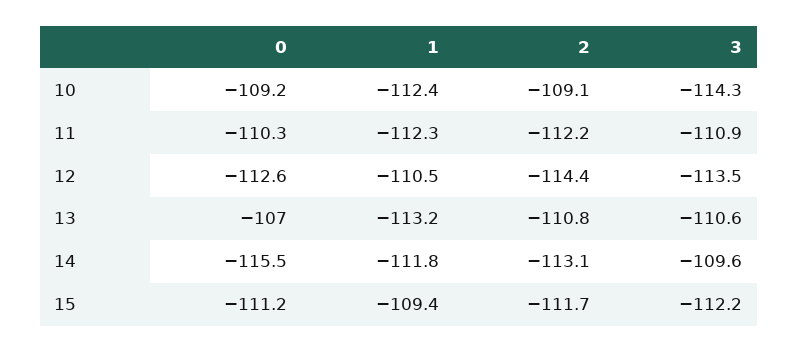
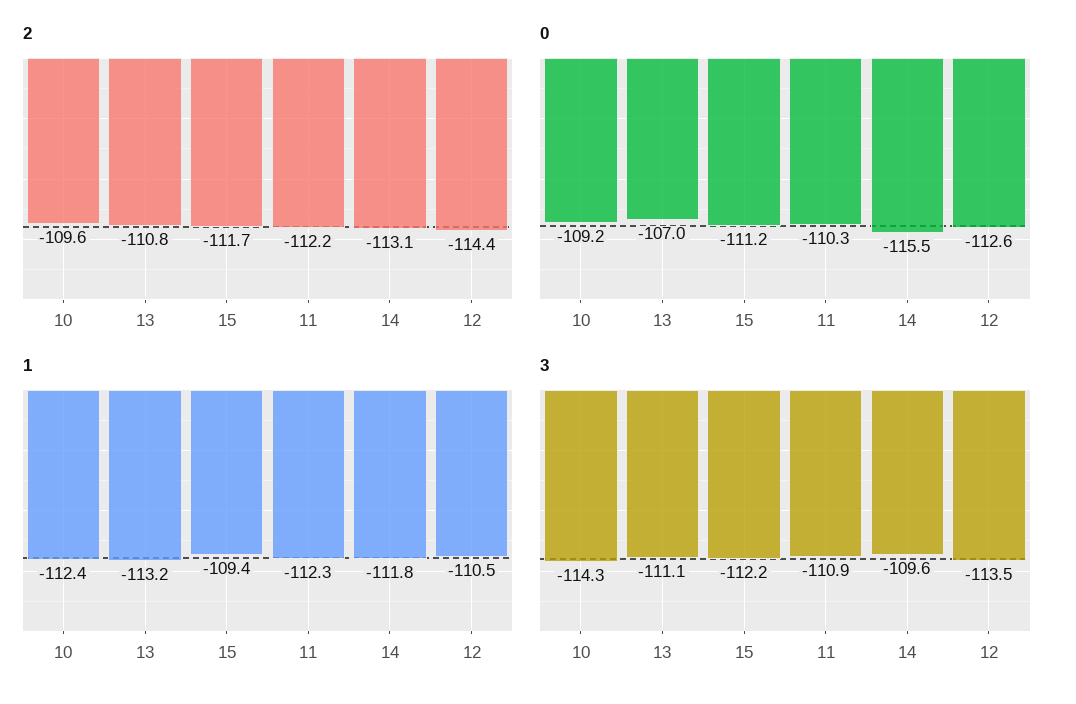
2, 10: -109.1 -> -109.6
3, 13: -110.6 -> -111.1

